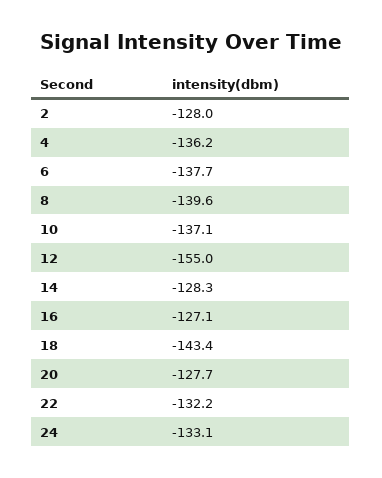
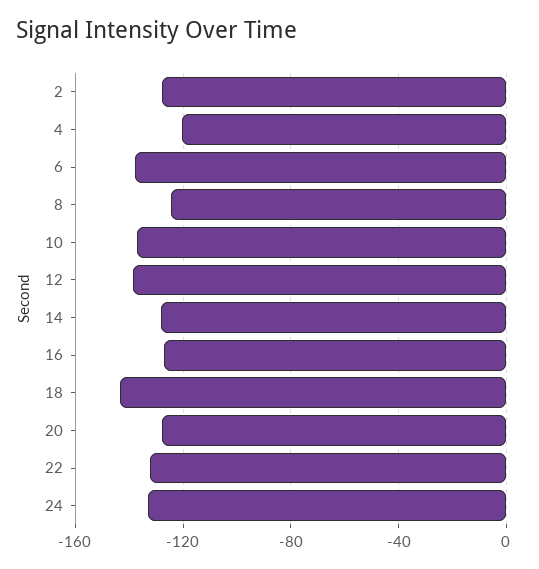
4: -136.2 -> -120
8: -139.6 -> -125
12: -155 -> -140

